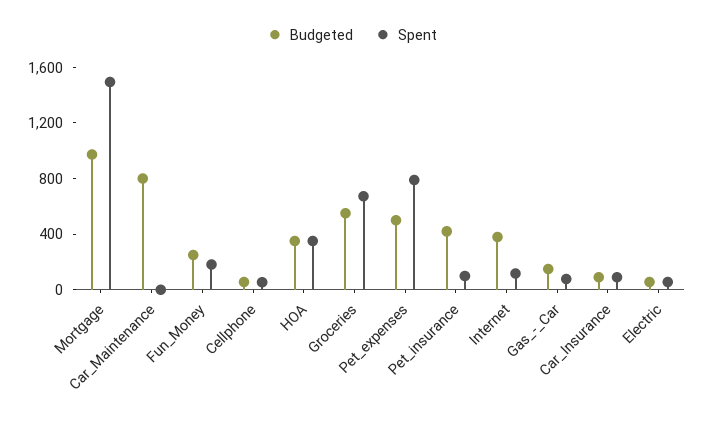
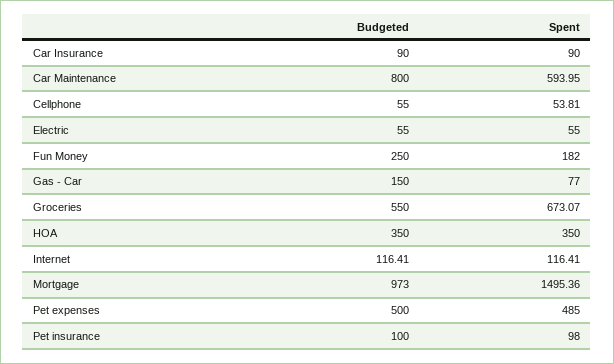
Spent, Car_Maintenance: 0 -> 593.95
Spent, Pet_expenses: 800 -> 485
Budgeted, Pet_insurance: 400 -> 100
Budgeted, Internet: 400 -> 116.41

